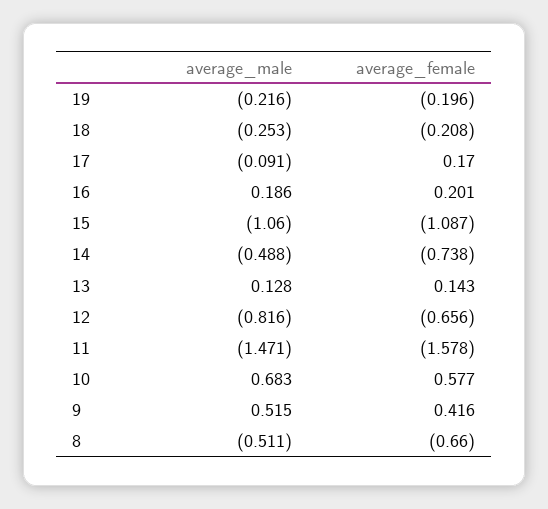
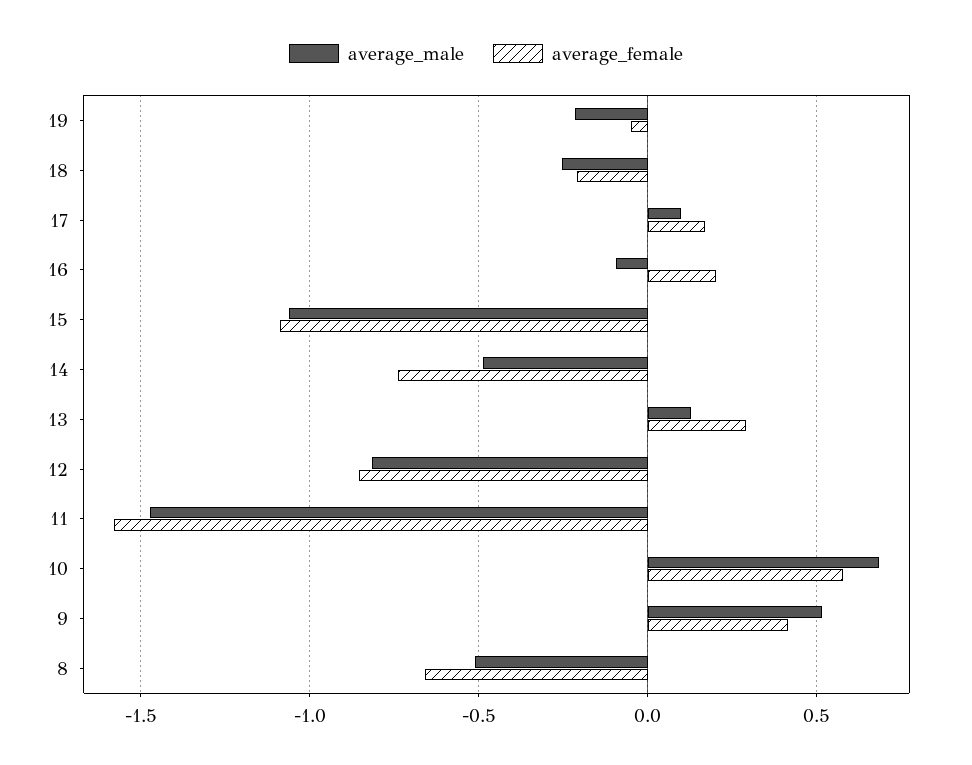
average_female, 19: -0.196 -> -0.05
average_male, 17: -0.091 -> 0.1
average_male, 16: 0.186 -> -0.1
average_female, 13: 0.143 -> 0.3
average_female, 12: -0.656 -> -0.85

